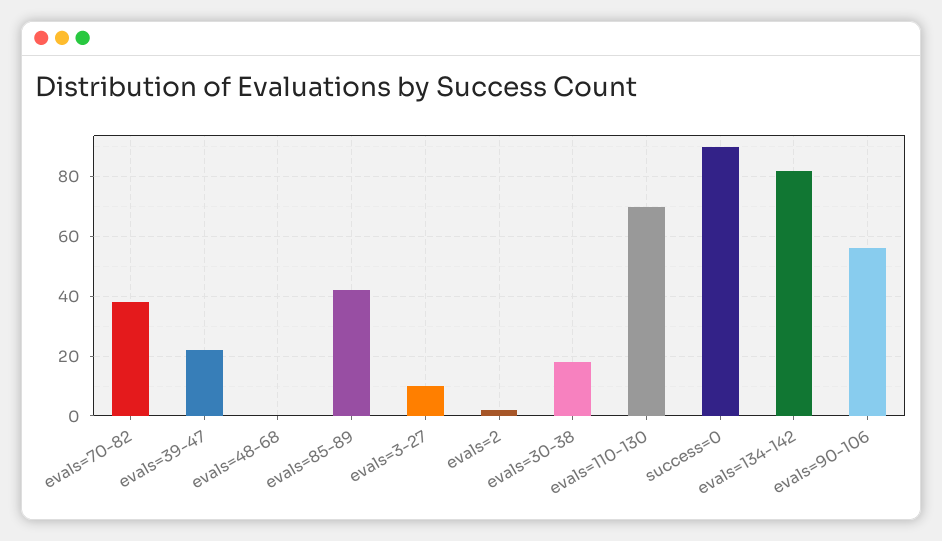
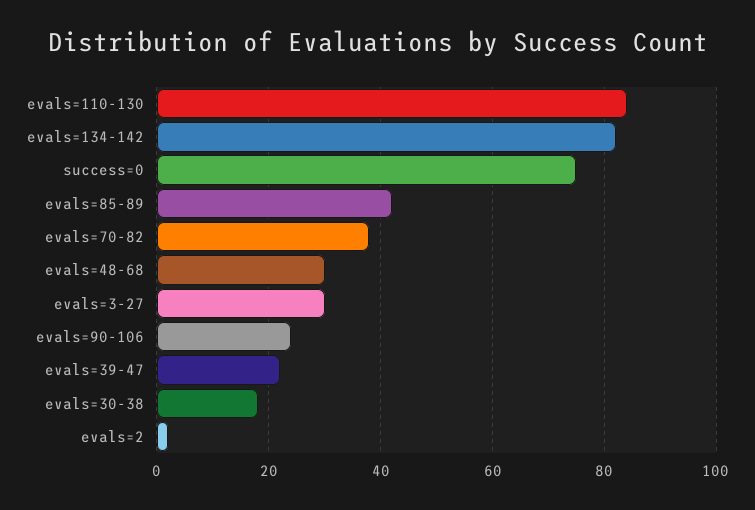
evals=48-68: 0 -> 30
evals=3-27: 10 -> 30
evals=110-130: 70 -> 85
success=0: 90 -> 75
evals=90-106: 55 -> 25

